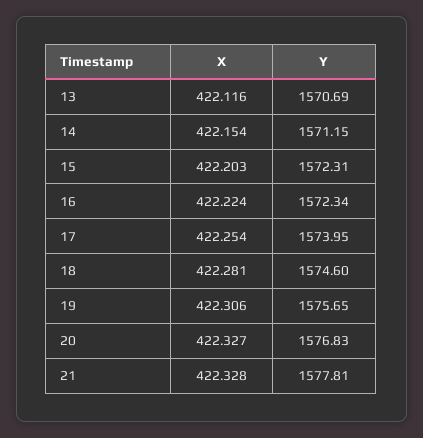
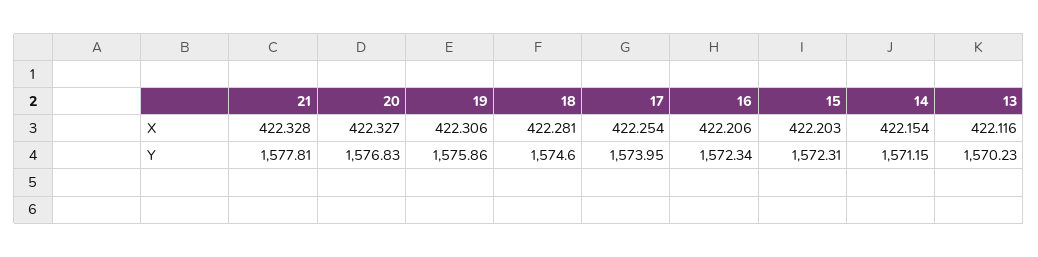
Y, 13: 1570.69 -> 1570.23
X, 16: 422.224 -> 422.206
Y, 19: 1575.65 -> 1575.86

